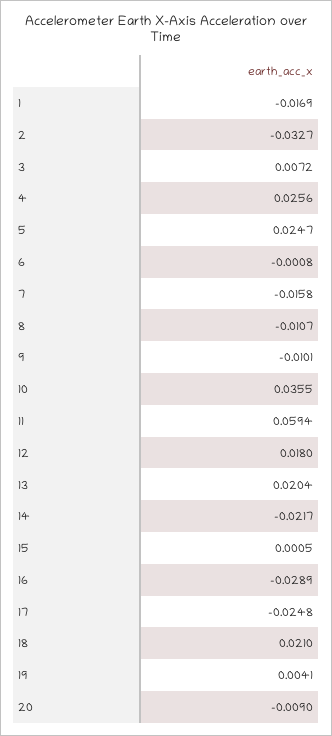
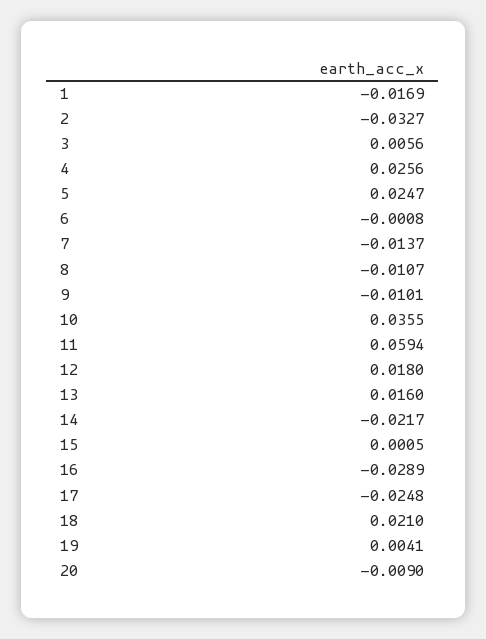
3: 0.0072 -> 0.0056
7: -0.0158 -> -0.0137
13: 0.0204 -> 0.016

